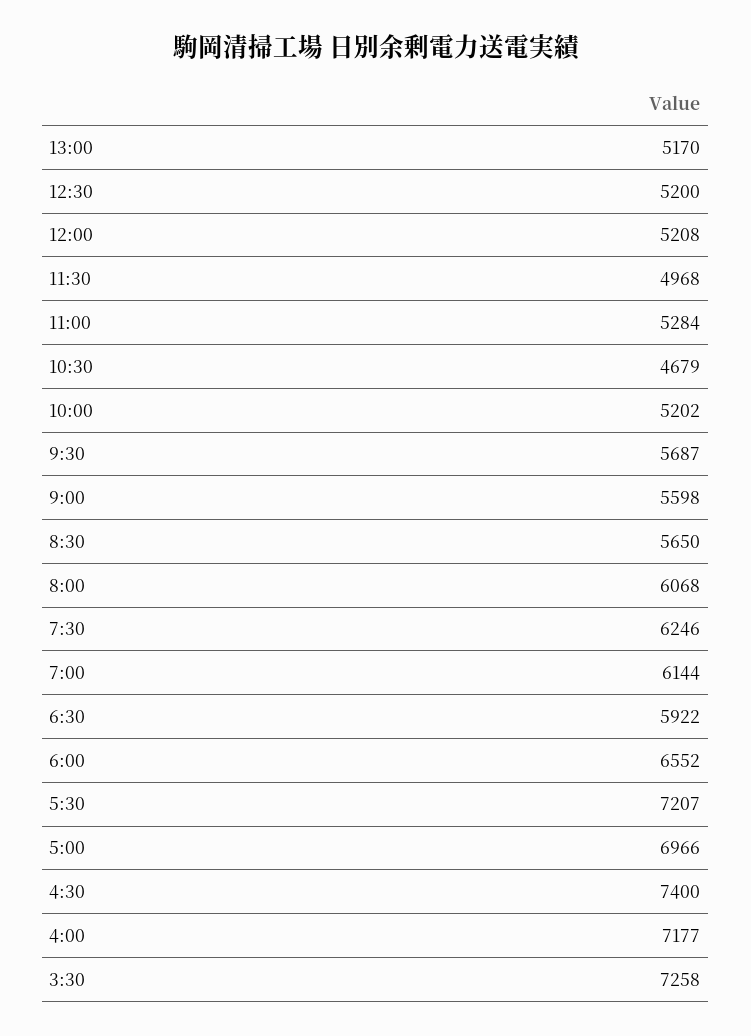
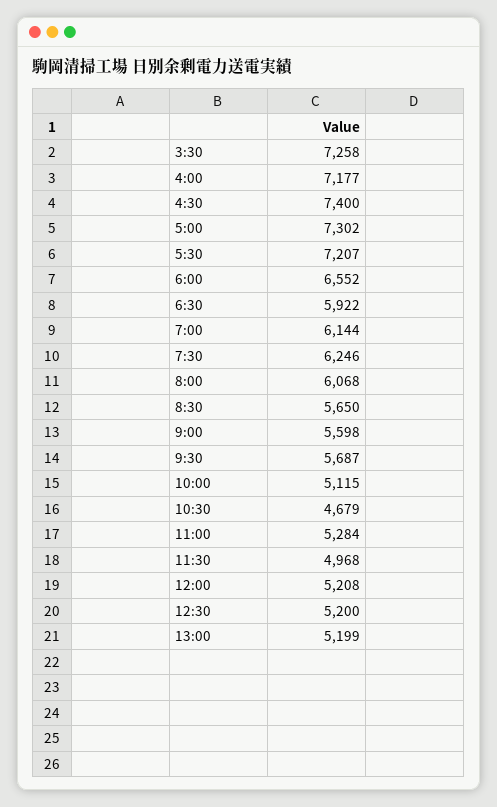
13:00: 5170 -> 5199
10:00: 5202 -> 5115
5:00: 6966 -> 7302

